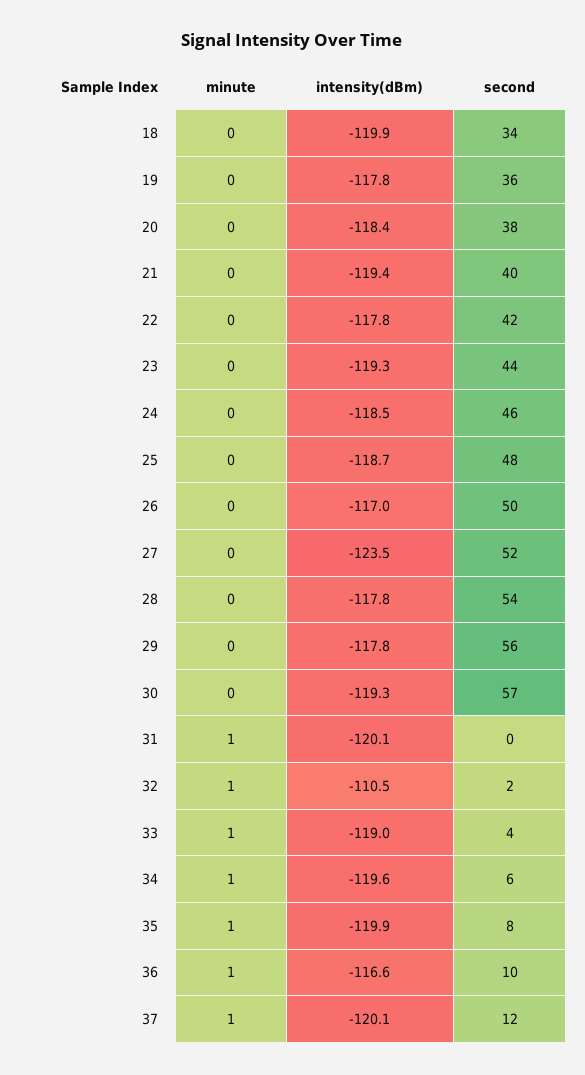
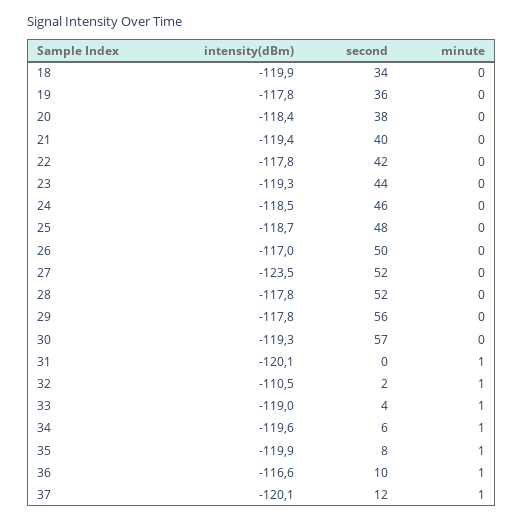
second, 28: 54 -> 52

